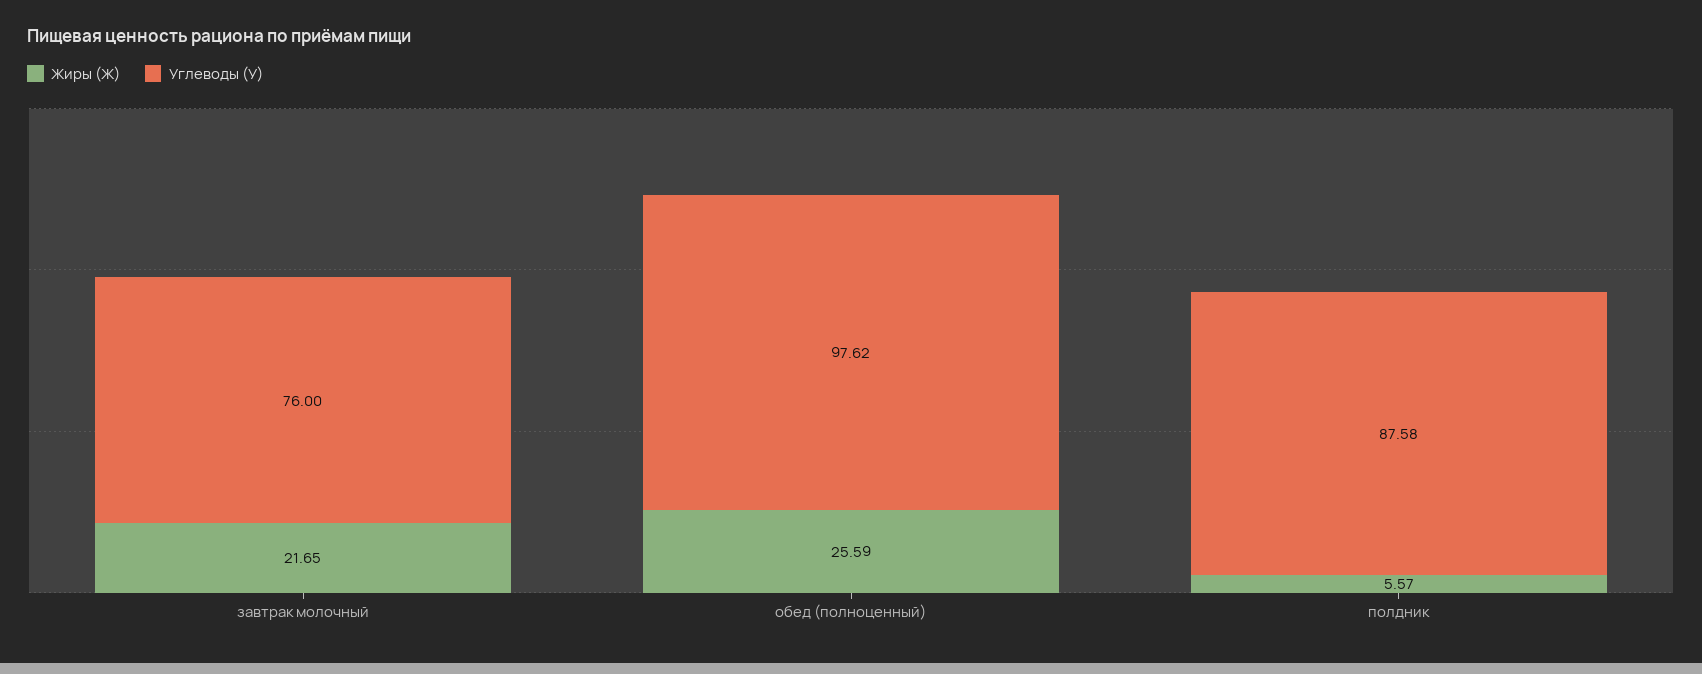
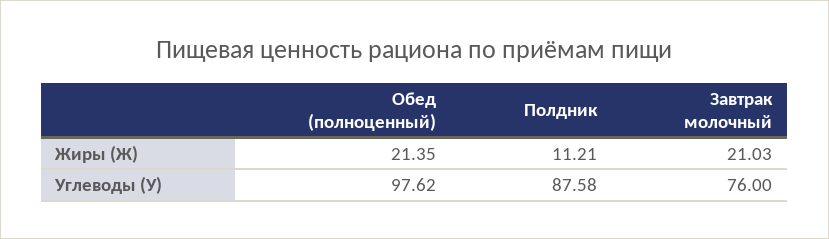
Жиры (Ж), завтрак молочный: 21.65 -> 21.03
Жиры (Ж), обед (полноценный): 25.59 -> 21.35
Жиры (Ж), полдник: 5.57 -> 11.21

